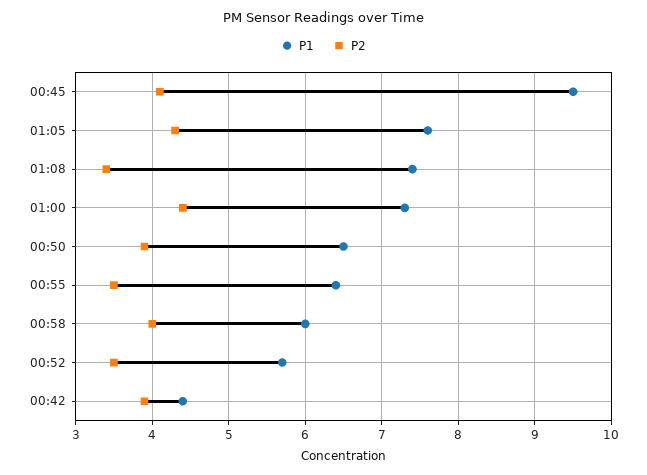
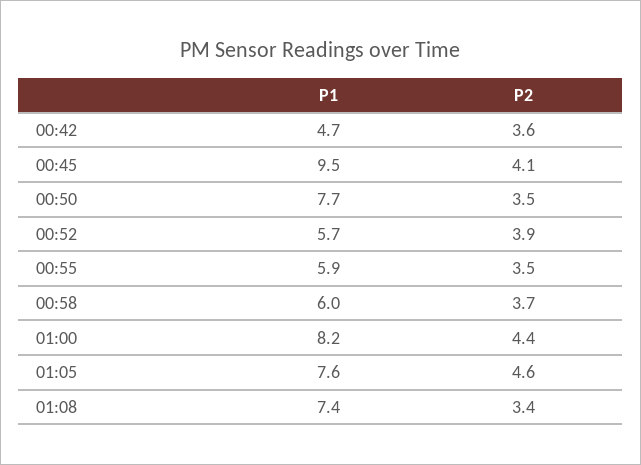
P2, 01:05: 4.3 -> 4.6
P1, 01:00: 7.3 -> 8.2
P1, 00:50: 6.5 -> 7.7
P2, 00:50: 3.9 -> 3.5
P1, 00:55: 6.4 -> 5.9
P2, 00:58: 4 -> 3.7
P2, 00:52: 3.5 -> 3.9
P1, 00:42: 4.4 -> 4.7
P2, 00:42: 3.9 -> 3.6

